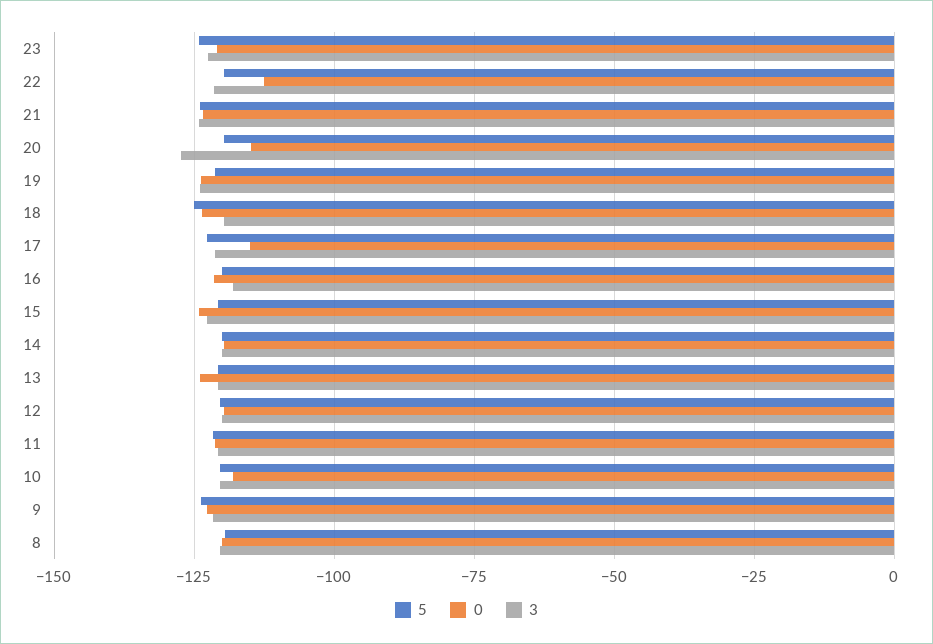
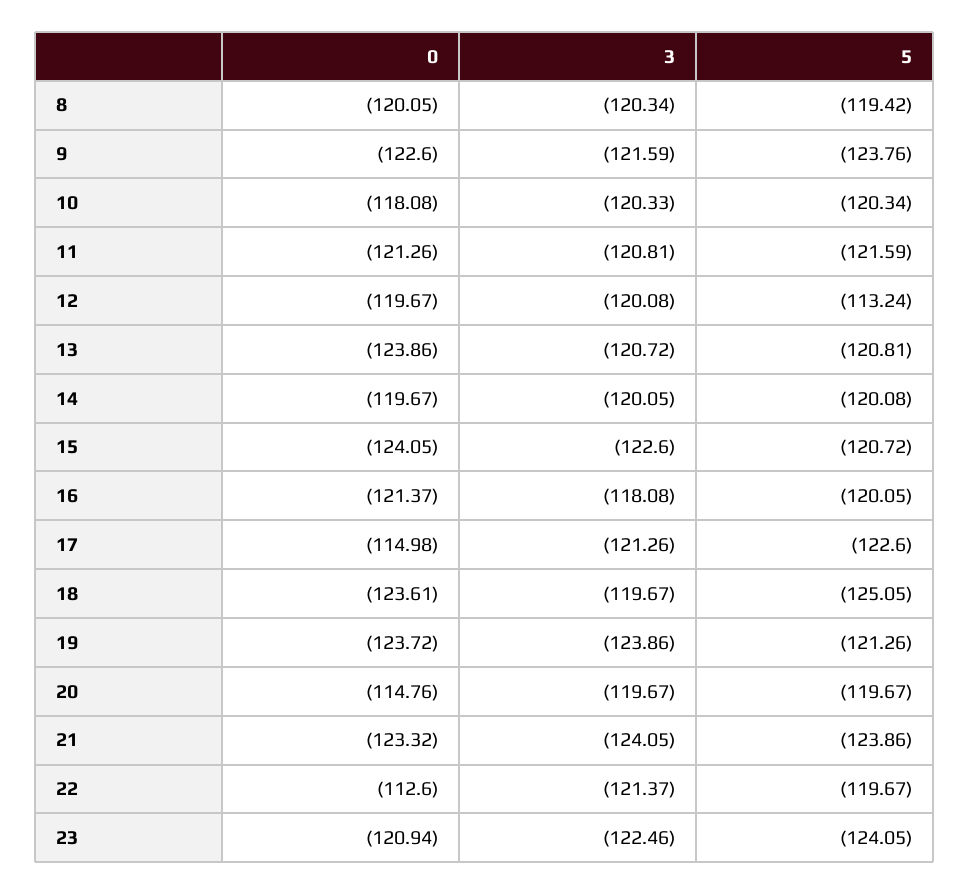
3, 20: -127.5 -> -119.67
5, 12: -120 -> -113.24

